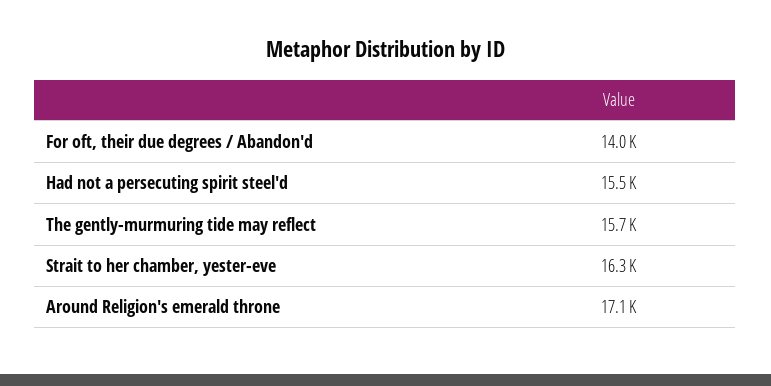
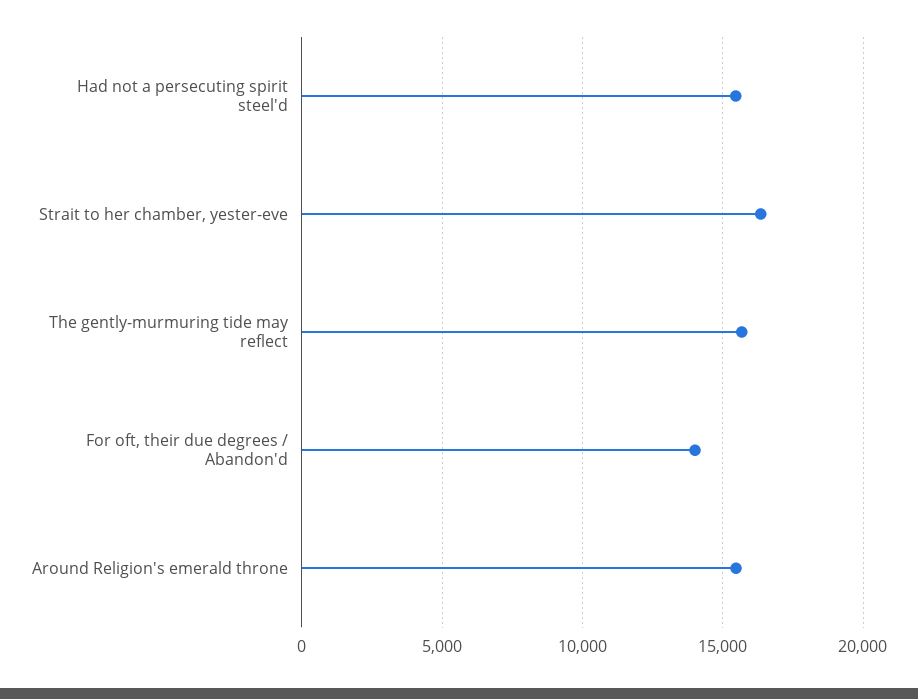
Around Religion's emerald throne: 17100 -> 15500

